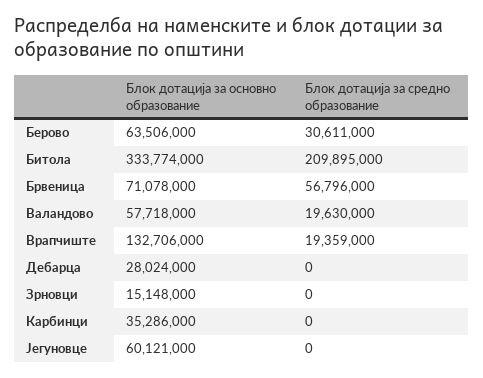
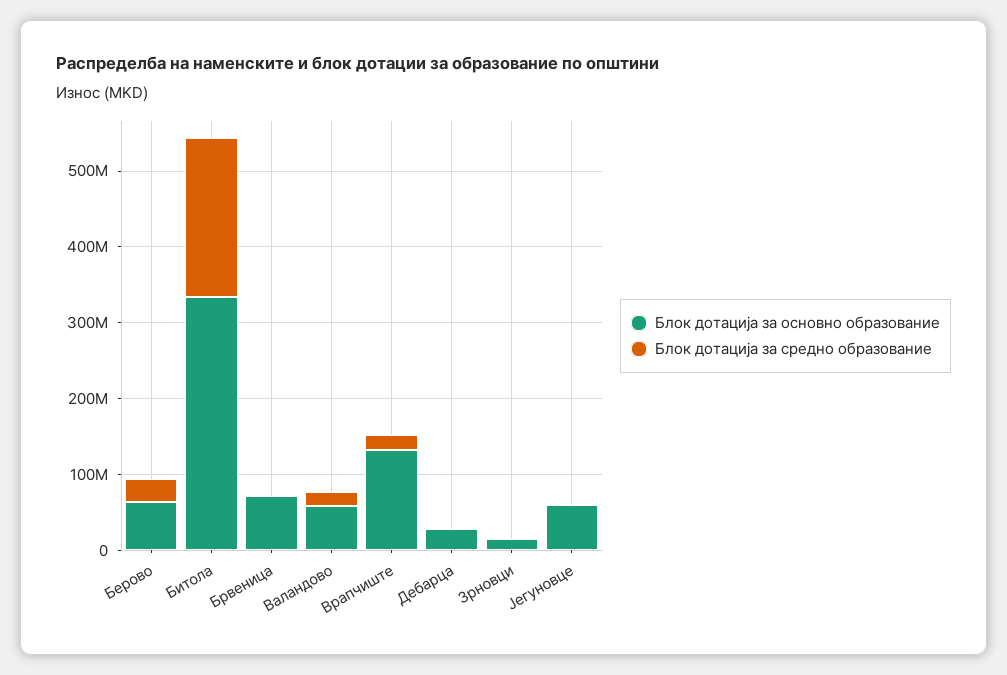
Блок дотација за средно образование, Брвеница: 56796000 -> 0
Блок дотација за основно образование, Карбинци: 35286000 -> none
Блок дотација за средно образование, Карбинци: 0 -> none

